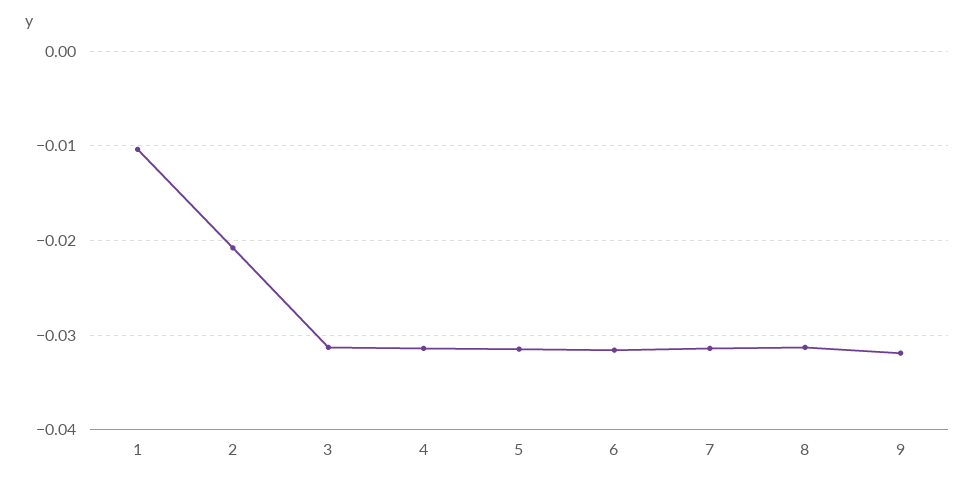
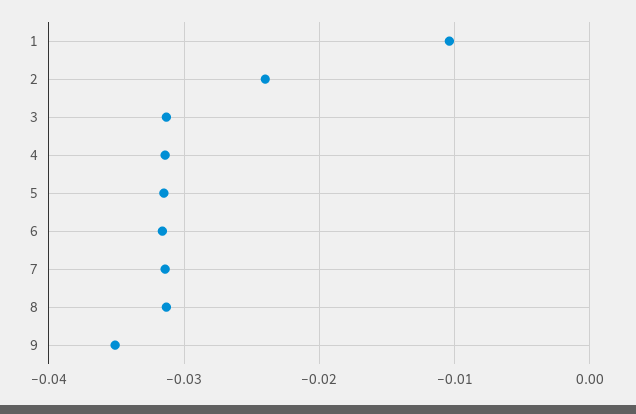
2: -0.021 -> -0.024
9: -0.032 -> -0.035

